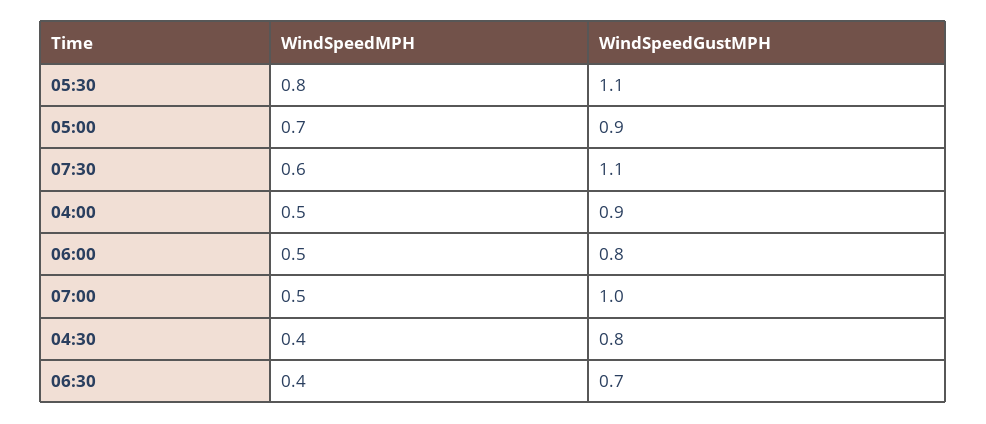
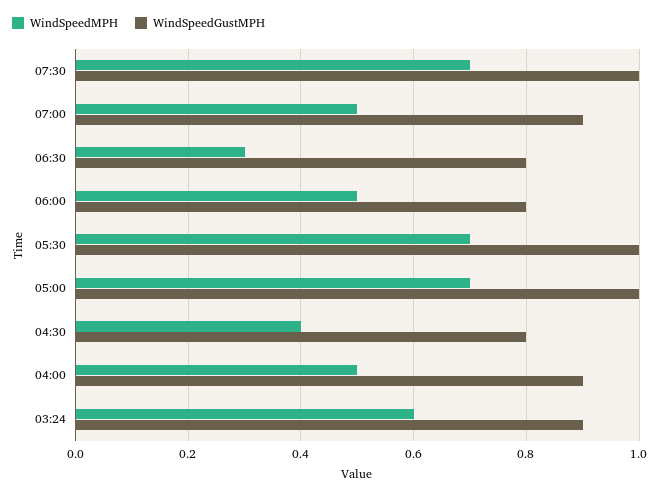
WindSpeedMPH, 05:30: 0.8 -> 0.7
WindSpeedGustMPH, 05:30: 1.1 -> 1
WindSpeedGustMPH, 05:00: 0.9 -> 1
WindSpeedMPH, 07:30: 0.6 -> 0.7
WindSpeedGustMPH, 07:30: 1.1 -> 1
WindSpeedGustMPH, 07:00: 1 -> 0.9
WindSpeedMPH, 06:30: 0.4 -> 0.3
WindSpeedGustMPH, 06:30: 0.7 -> 0.8
WindSpeedMPH, 03:24: none -> 0.6
WindSpeedGustMPH, 03:24: none -> 0.9

